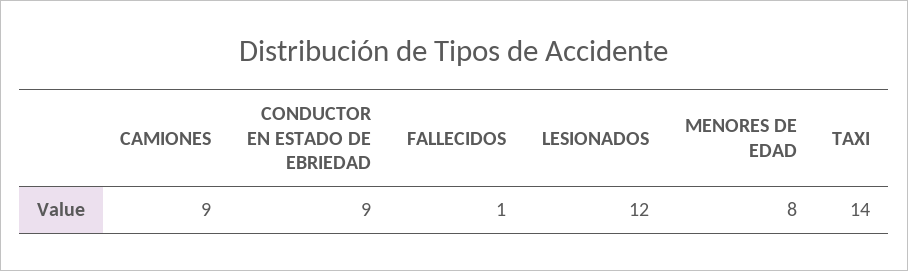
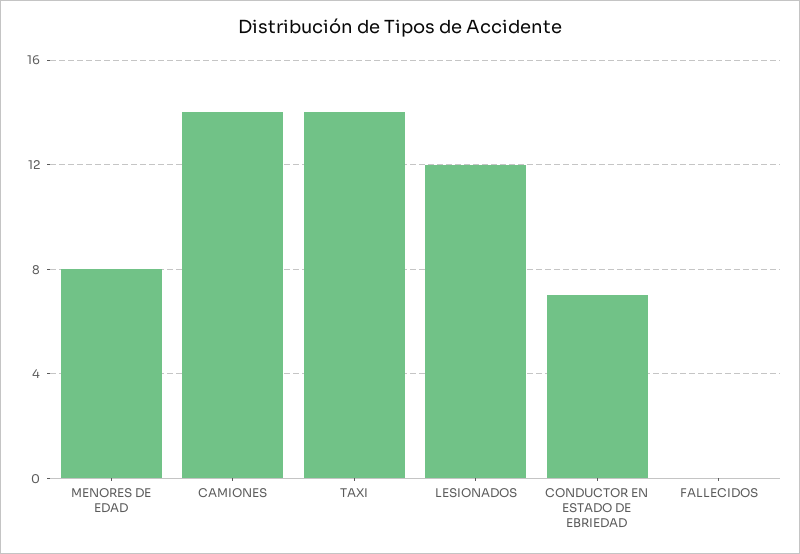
CAMIONES: 9 -> 14
CONDUCTOR EN ESTADO DE EBRIEDAD: 9 -> 7
FALLECIDOS: 1 -> 0

